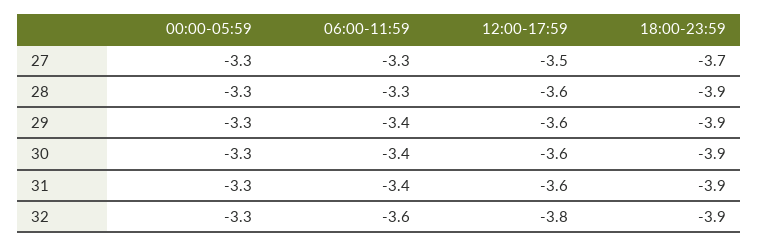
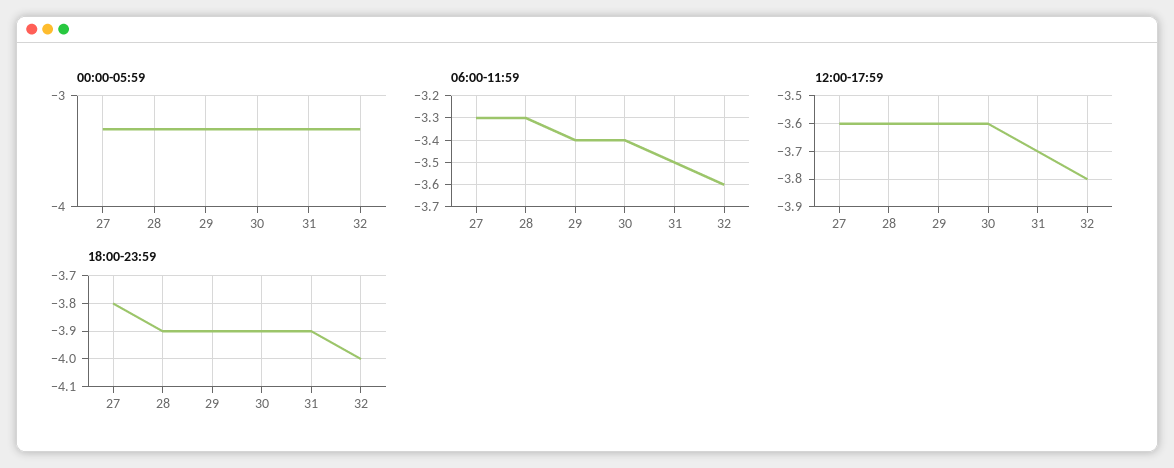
12:00-17:59, 27: -3.5 -> -3.6
18:00-23:59, 27: -3.7 -> -3.8
06:00-11:59, 31: -3.4 -> -3.5
12:00-17:59, 31: -3.6 -> -3.7
18:00-23:59, 32: -3.9 -> -4

